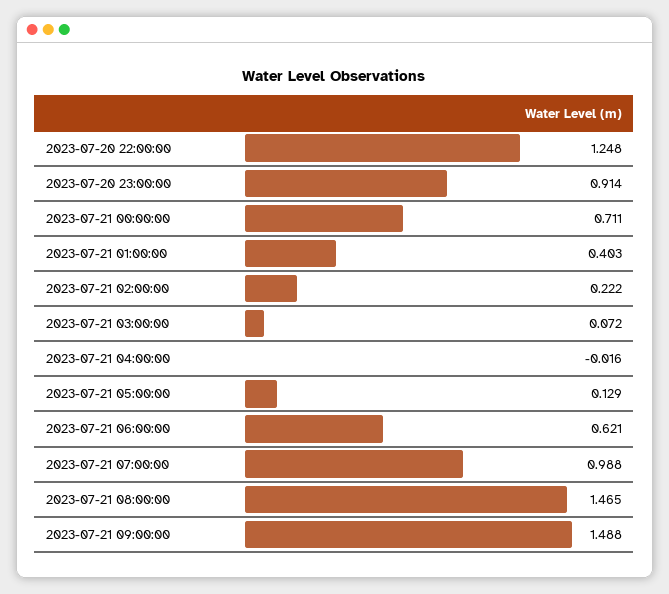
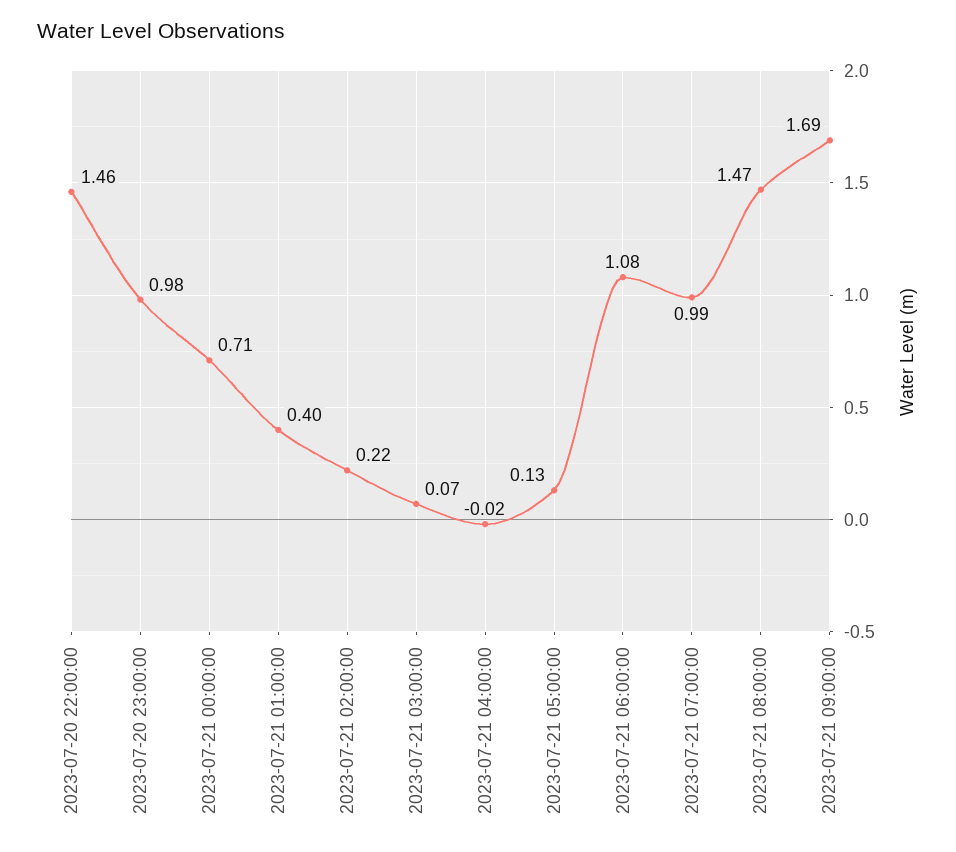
2023-07-20 22:00:00: 1.248 -> 1.46
2023-07-20 23:00:00: 0.914 -> 0.98
2023-07-21 06:00:00: 0.621 -> 1.08
2023-07-21 09:00:00: 1.488 -> 1.69

